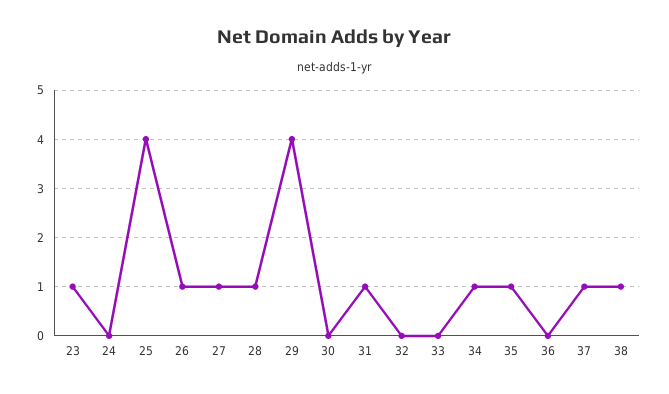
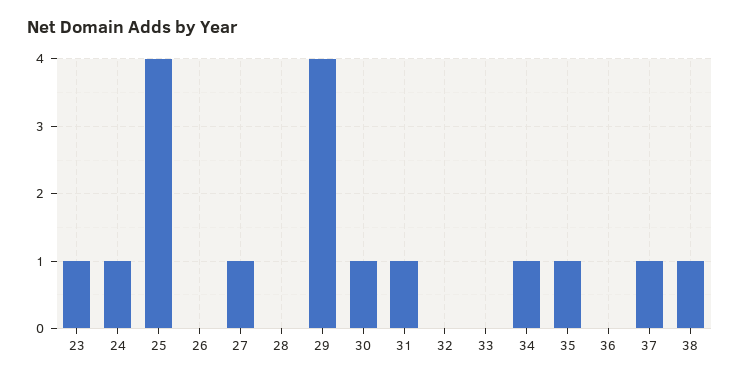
24: 0 -> 1
26: 1 -> 0
28: 1 -> 0
30: 0 -> 1

